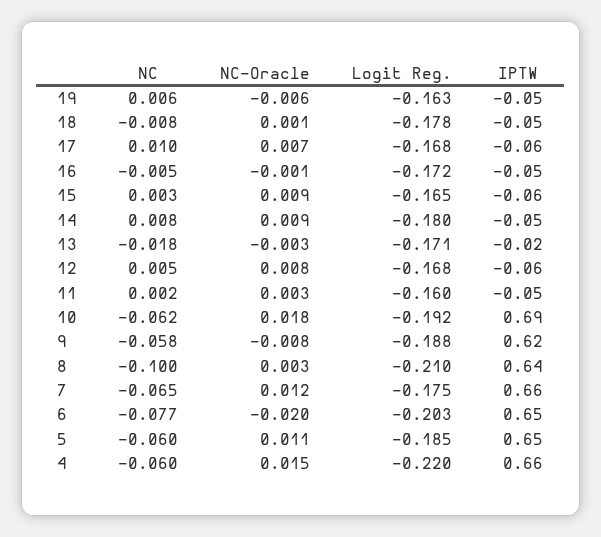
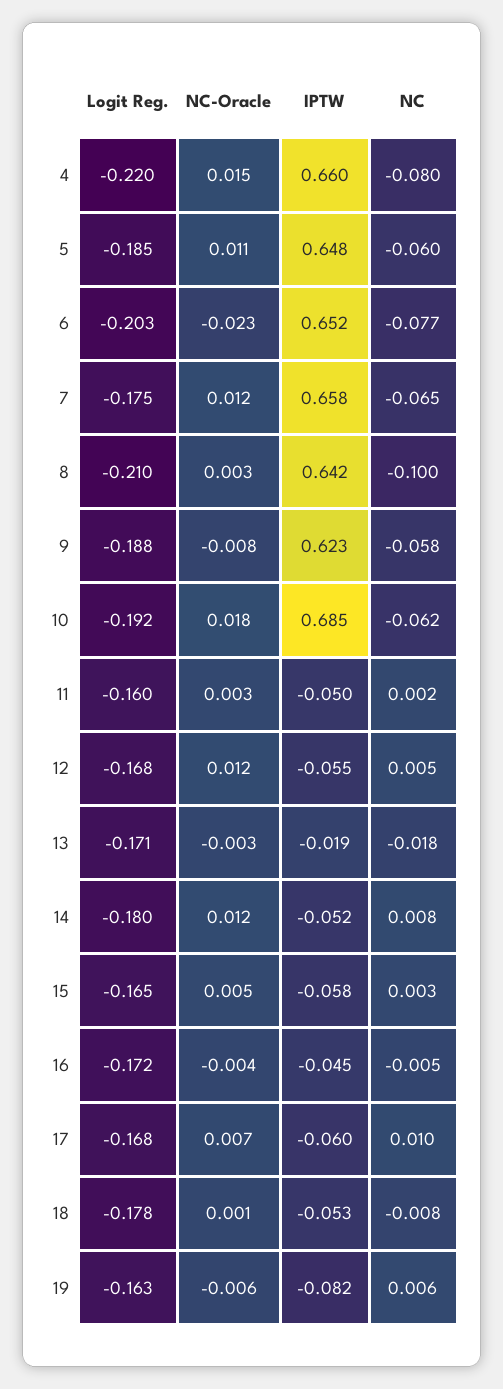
IPTW, 19: -0.05 -> -0.082
NC-Oracle, 16: -0.001 -> -0.004
NC-Oracle, 15: 0.009 -> 0.005
NC-Oracle, 14: 0.009 -> 0.012
NC-Oracle, 12: 0.008 -> 0.012
NC-Oracle, 6: -0.02 -> -0.023
NC, 4: -0.06 -> -0.08

